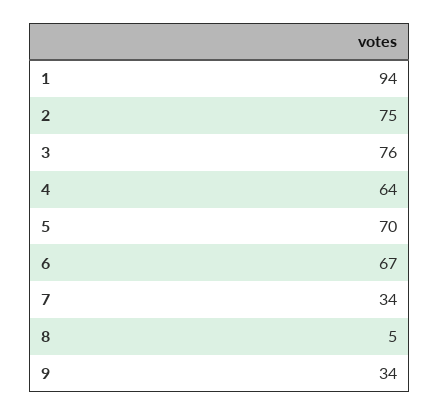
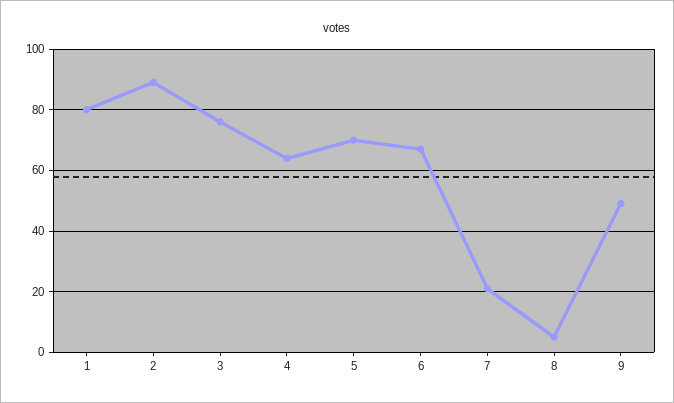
1: 94 -> 80
2: 75 -> 90
7: 34 -> 20
9: 34 -> 50

